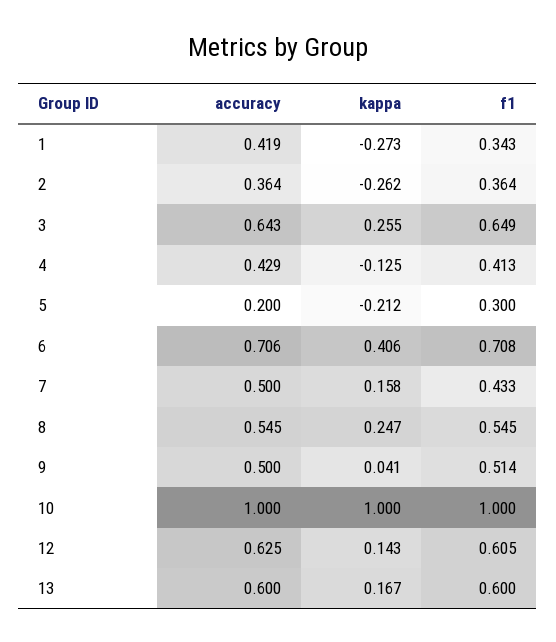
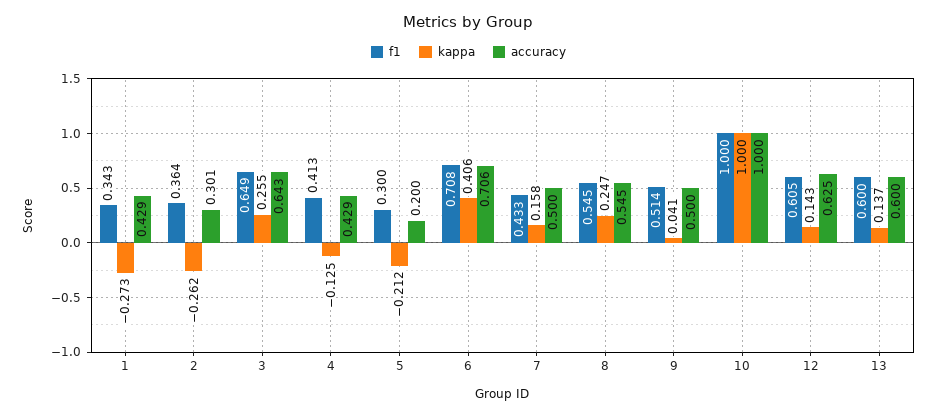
accuracy, 1: 0.419 -> 0.429
accuracy, 2: 0.364 -> 0.301
kappa, 13: 0.167 -> 0.137

